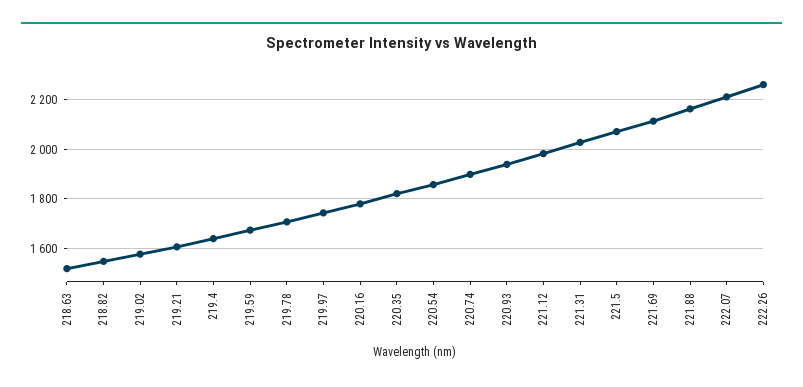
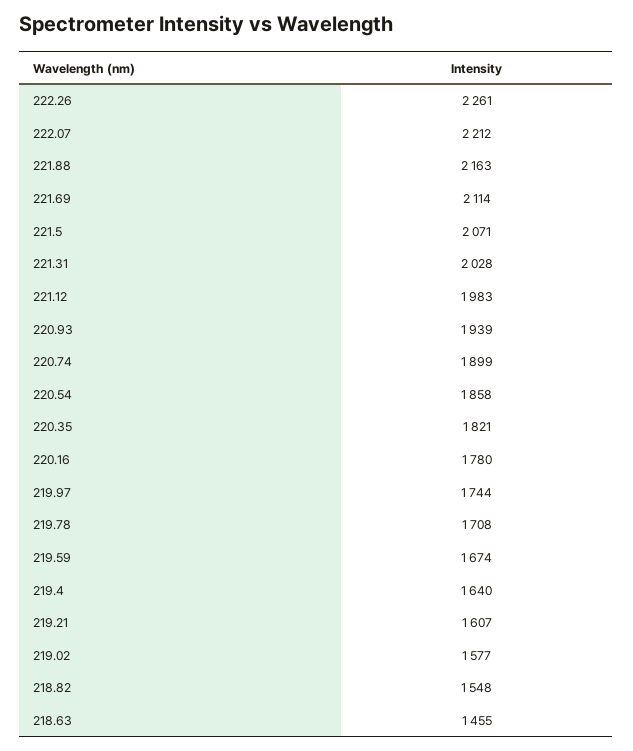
218.63: 1525 -> 1455

